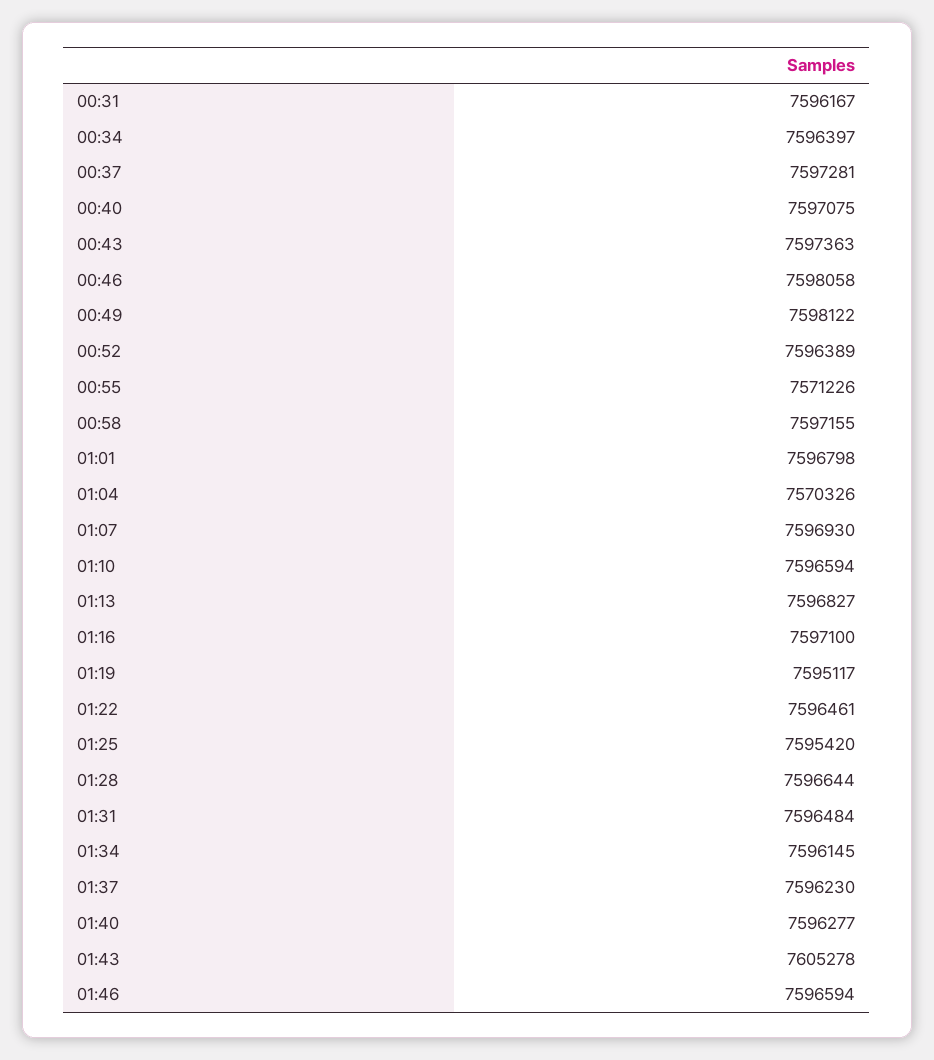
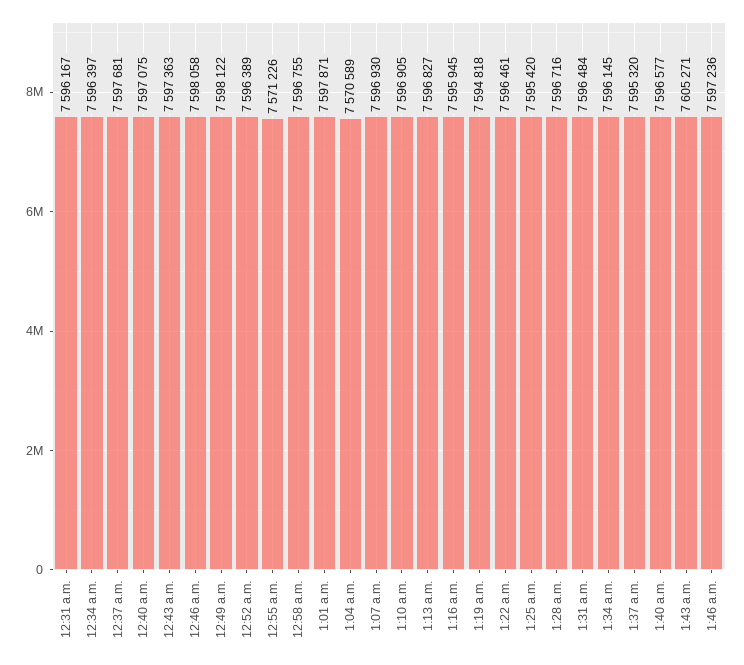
00:37: 7597281 -> 7597681
00:58: 7597155 -> 7596755
01:01: 7596798 -> 7597871
01:04: 7570326 -> 7570589
01:10: 7596594 -> 7596905
01:16: 7597100 -> 7595945
01:19: 7595117 -> 7594818
01:28: 7596644 -> 7596716
01:37: 7596230 -> 7595320
01:40: 7596277 -> 7596577
01:43: 7605278 -> 7605271
01:46: 7596594 -> 7597236

